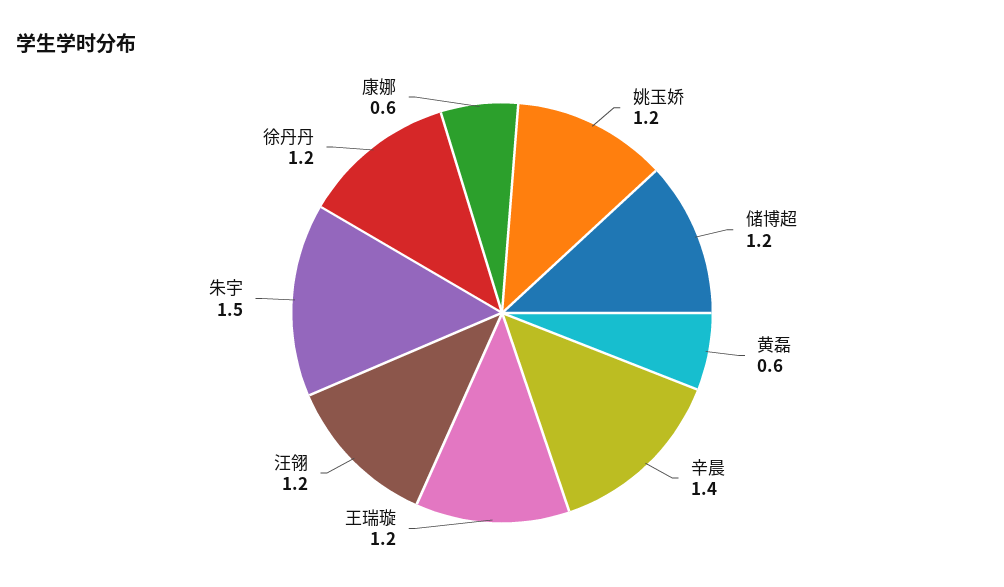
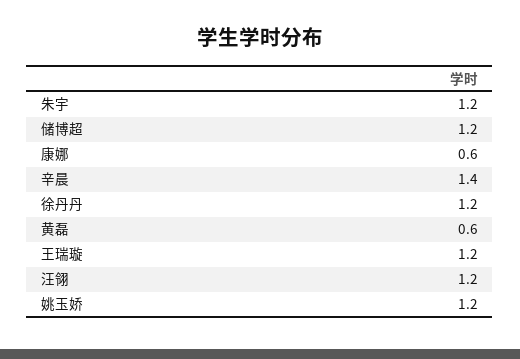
朱宇: 1.5 -> 1.2

